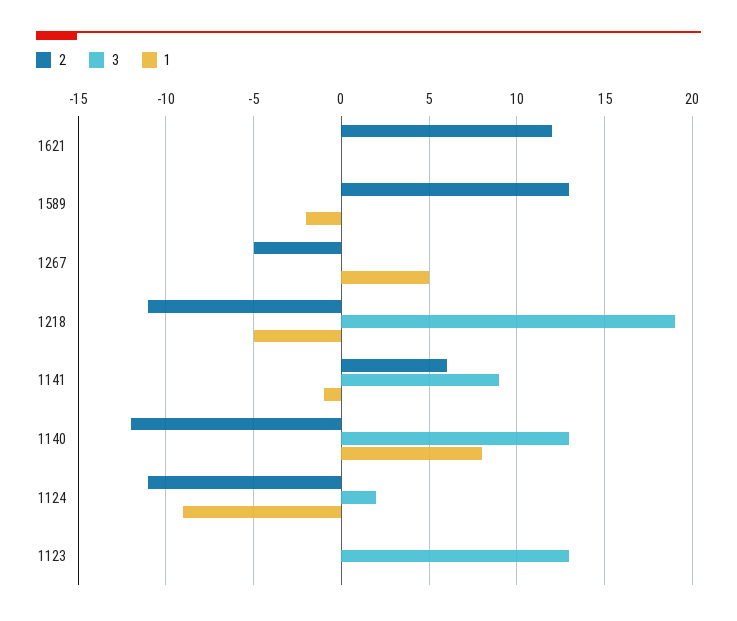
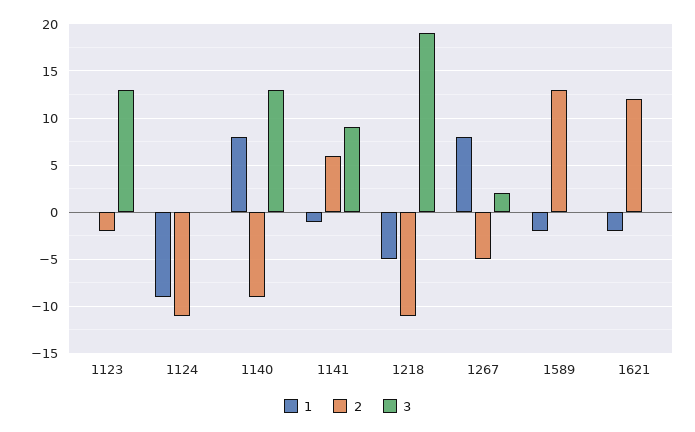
1, 1621: 0 -> -2
3, 1267: 0 -> 2
1, 1267: 5 -> 8
2, 1140: -12 -> -9
3, 1124: 2 -> 0
2, 1123: 0 -> -2

